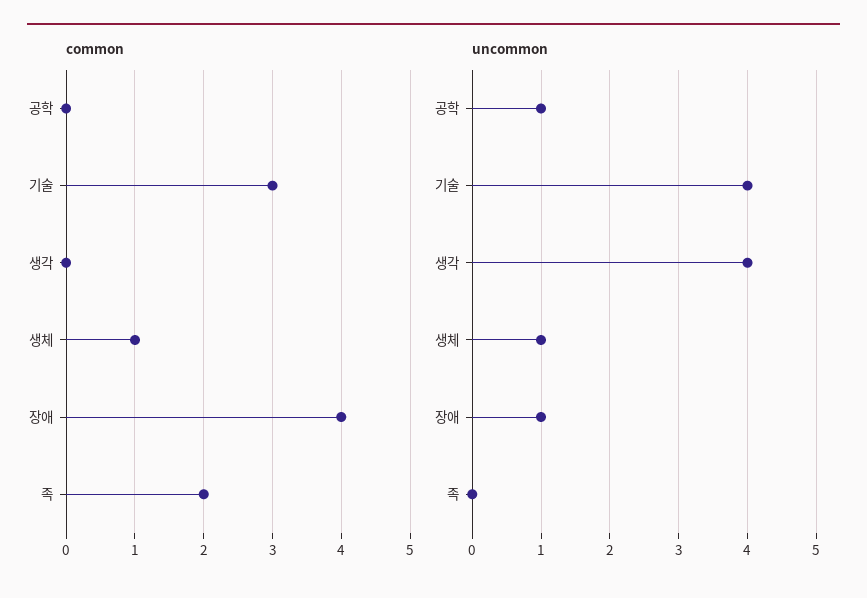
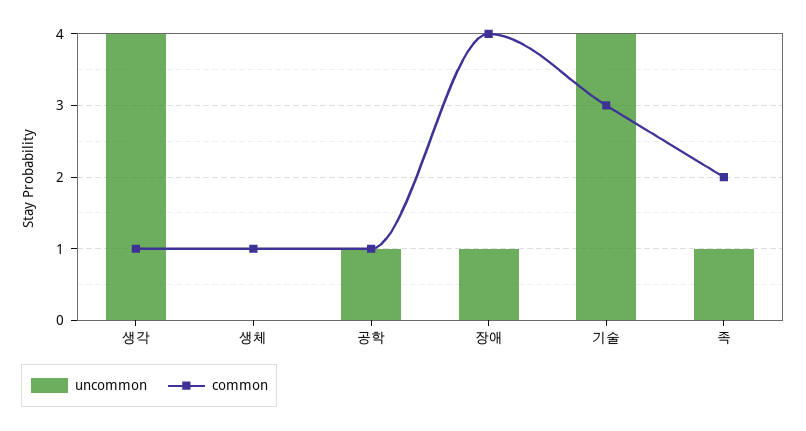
common, 공학: 0 -> 1
common, 생각: 0 -> 1
uncommon, 생체: 1 -> 0
uncommon, 족: 0 -> 1

